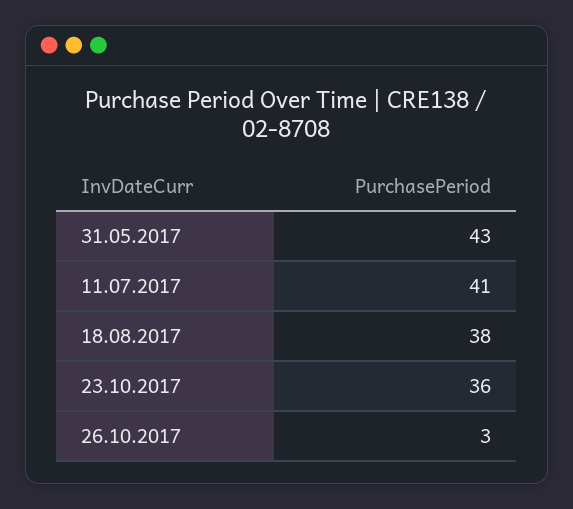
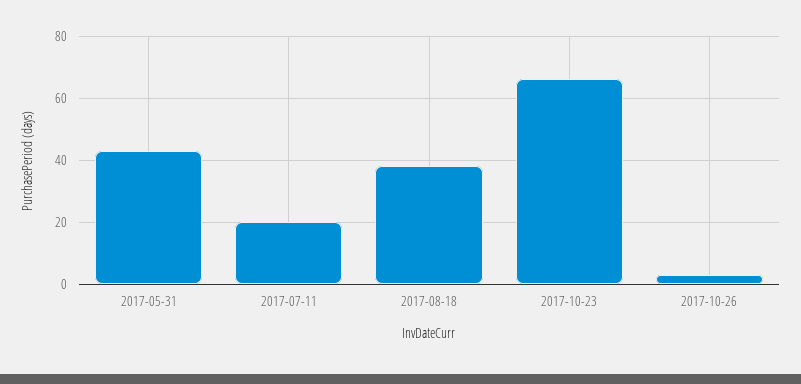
11.07.2017: 41 -> 20
23.10.2017: 36 -> 65

